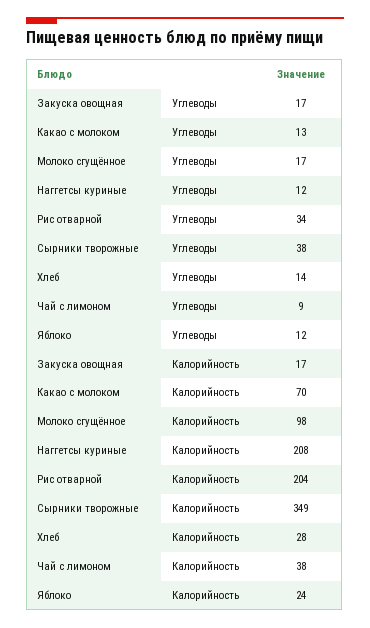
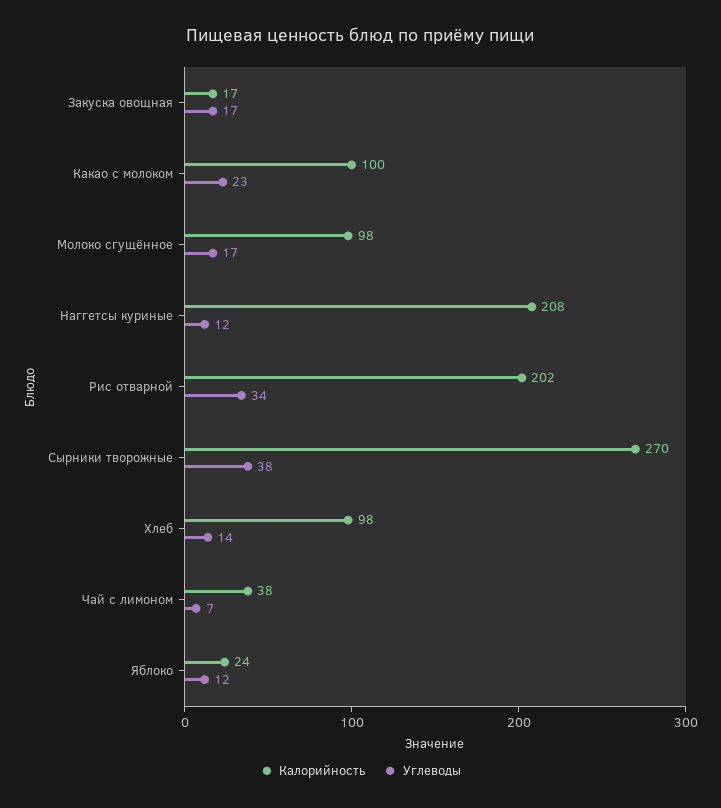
Углеводы, Какао с молоком: 13 -> 23
Углеводы, Чай с лимоном: 9 -> 7
Калорийность, Какао с молоком: 70 -> 100
Калорийность, Рис отварной: 204 -> 202
Калорийность, Сырники творожные: 349 -> 270
Калорийность, Хлеб: 28 -> 98

